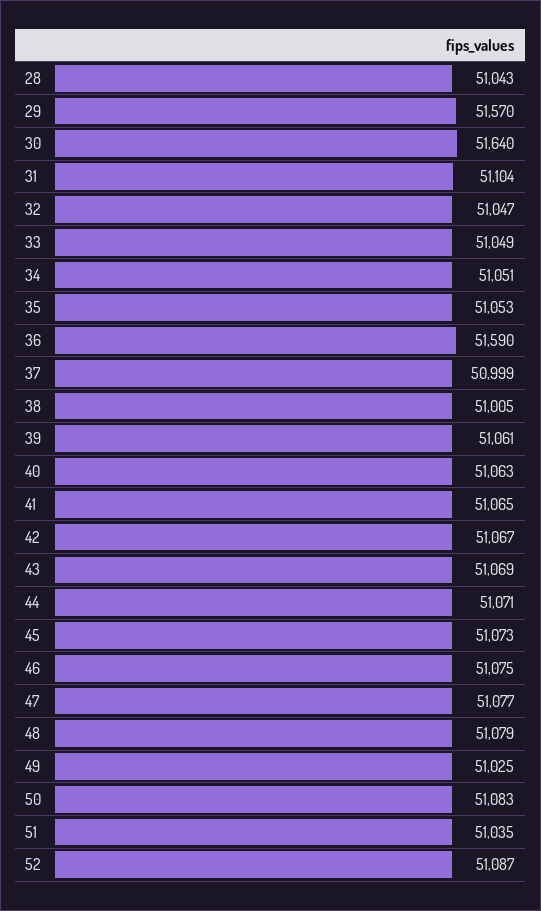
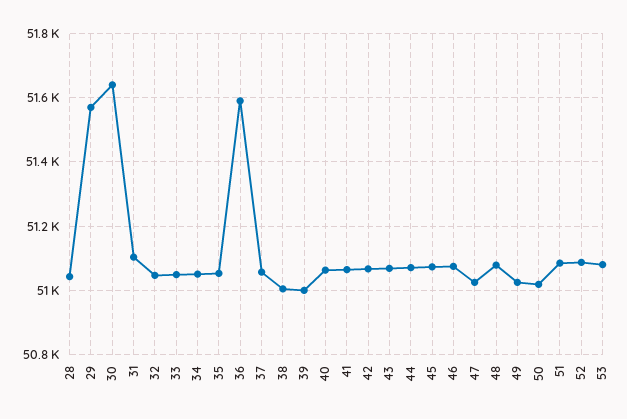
37: 50999 -> 51060
39: 51061 -> 51000
47: 51077 -> 51020
50: 51083 -> 51020
51: 51035 -> 51080
53: none -> 51080

